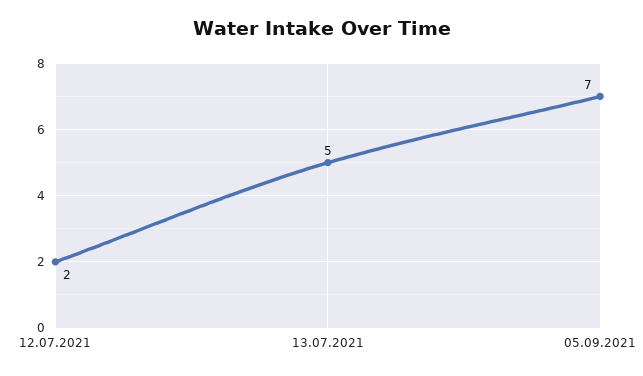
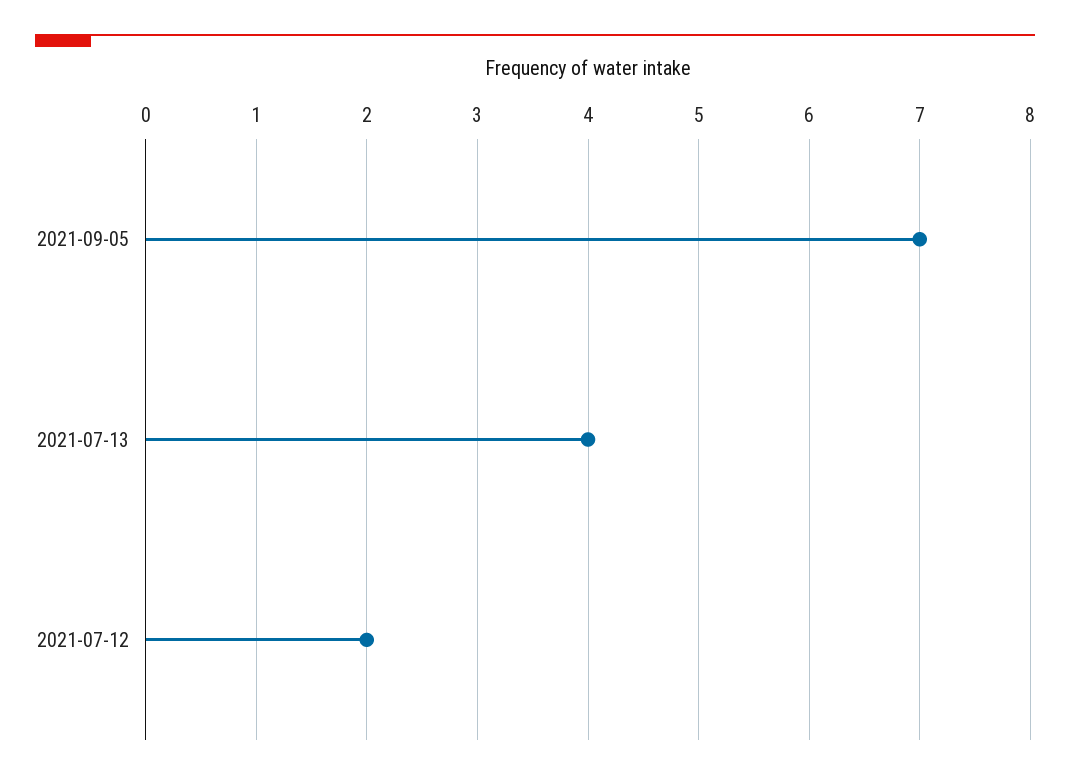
13.07.2021: 5 -> 4

